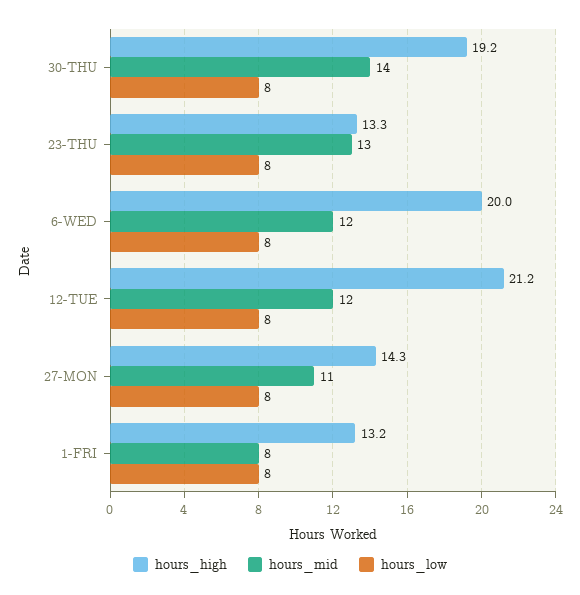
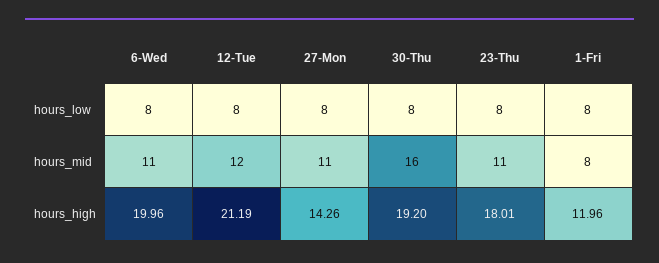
hours_mid, 30-THU: 14 -> 16
hours_high, 23-THU: 13.3 -> 18.01
hours_mid, 23-THU: 13 -> 11
hours_mid, 6-WED: 12 -> 11
hours_high, 1-FRI: 13.2 -> 11.96

